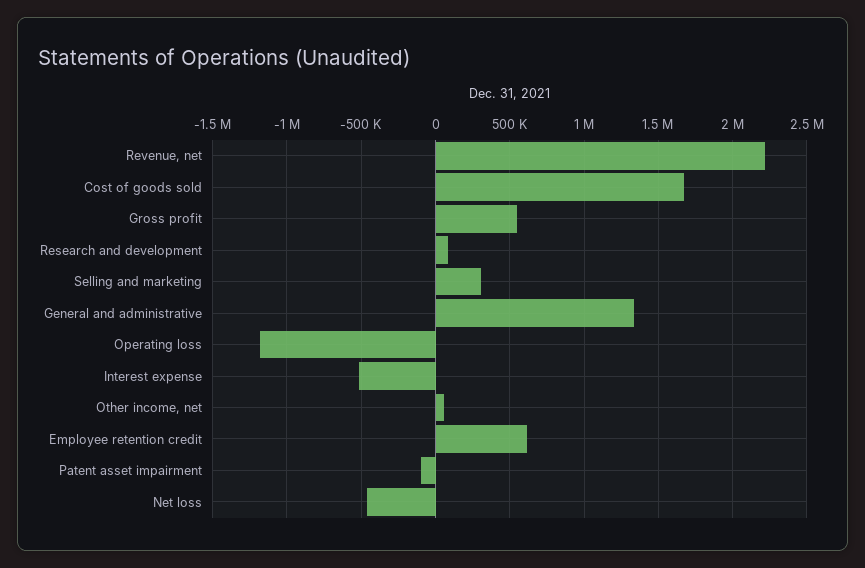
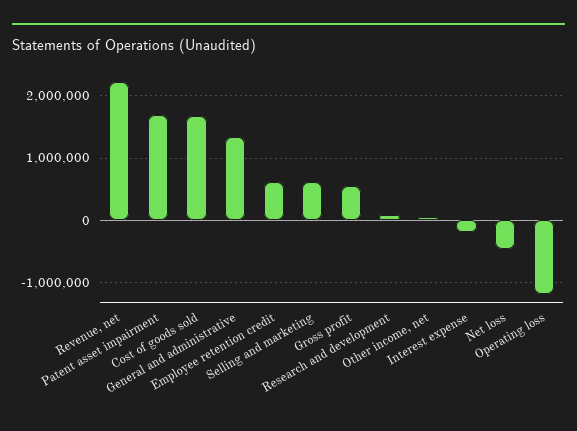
Selling and marketing: 300000 -> 600000
Interest expense: -500000 -> -200000
Patent asset impairment: -100000 -> 1700000

